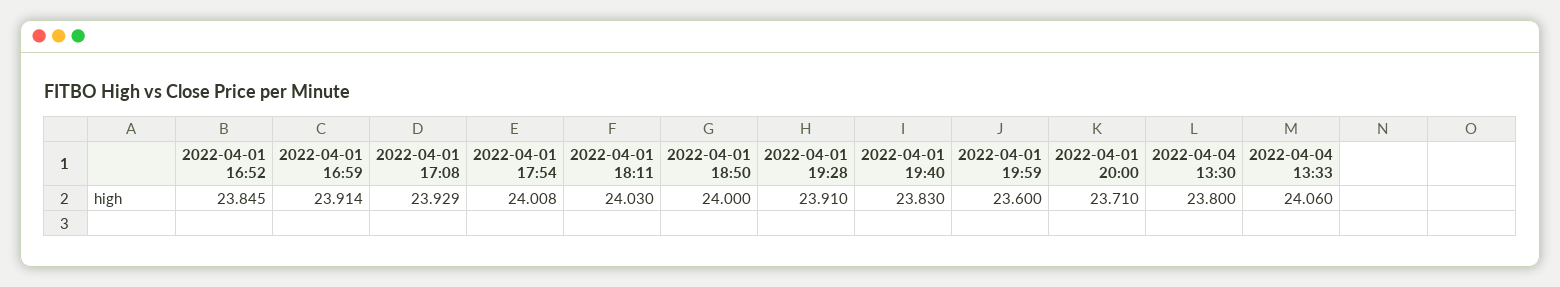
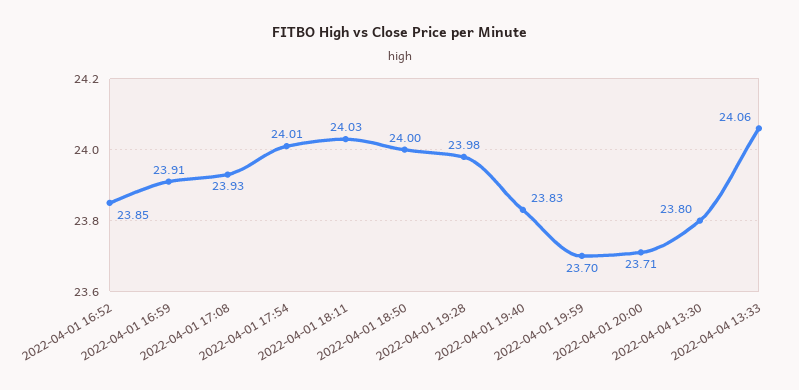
2022-04-01 19:28: 23.91 -> 23.98
2022-04-01 19:59: 23.6 -> 23.7

